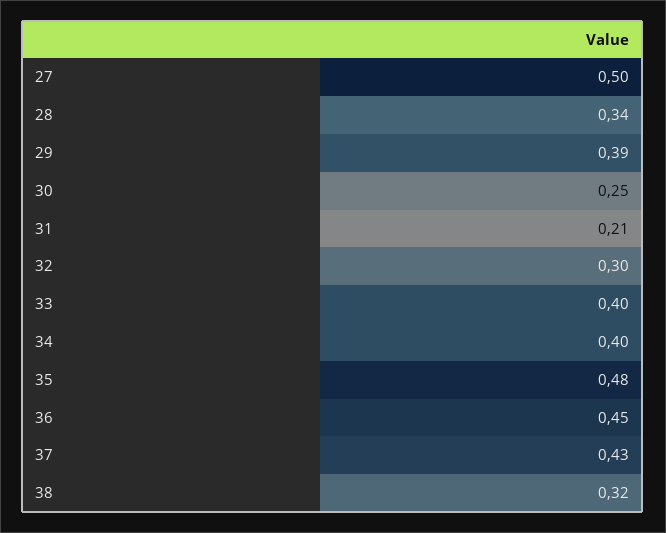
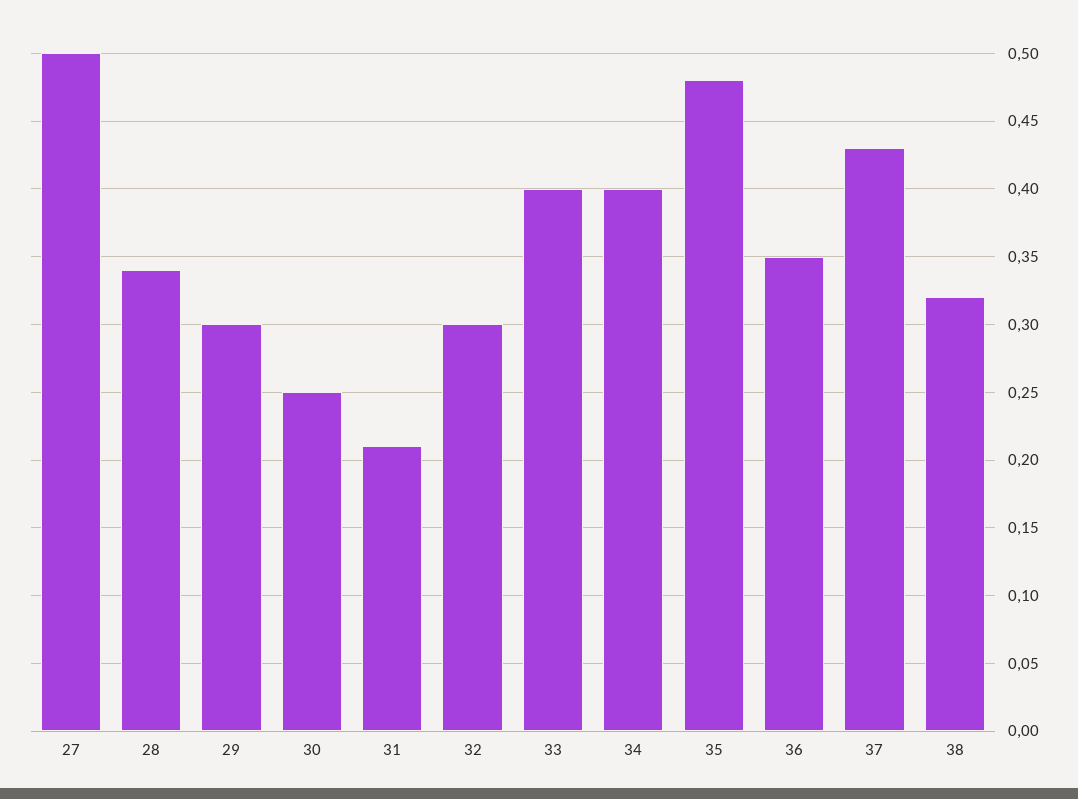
29: 0.39 -> 0.3
36: 0.45 -> 0.35

